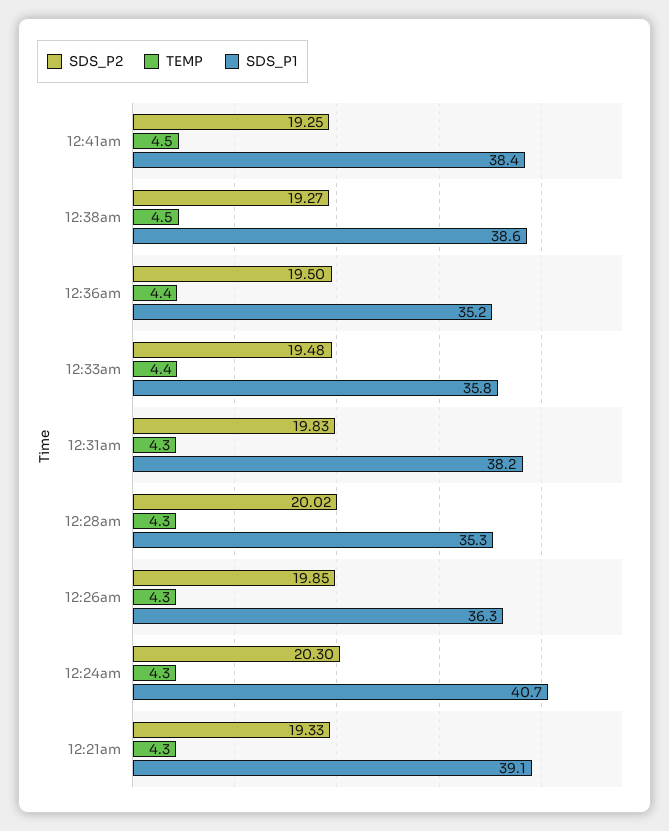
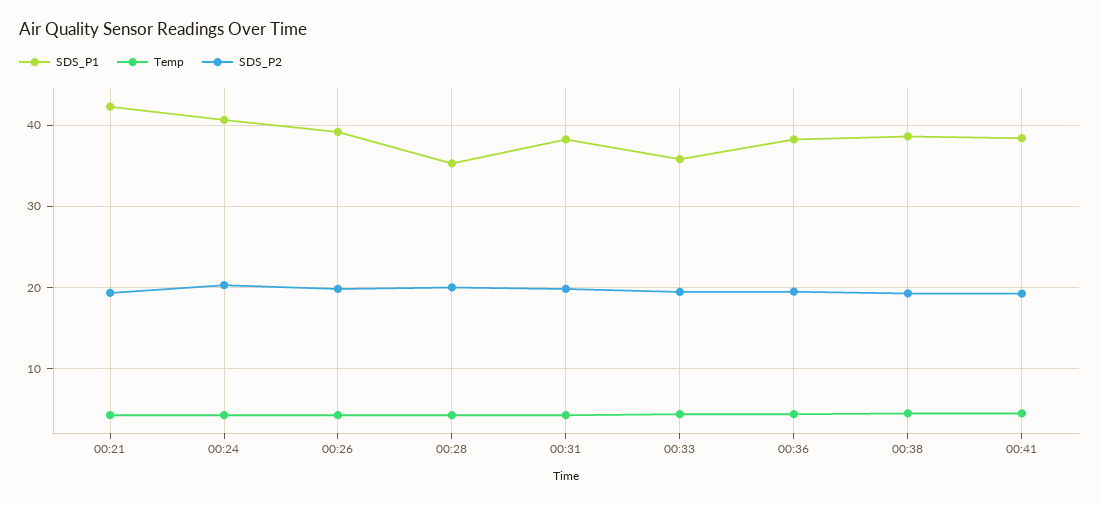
SDS_P1, 12:36am: 35.2 -> 38
SDS_P1, 12:26am: 36.3 -> 39
SDS_P1, 12:21am: 39.1 -> 42

